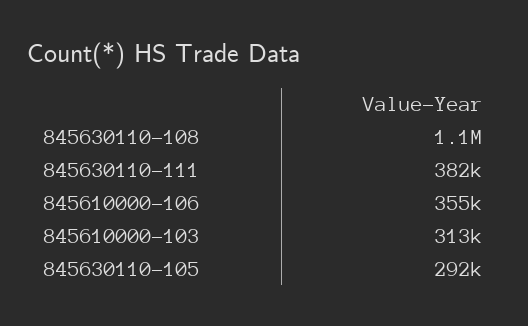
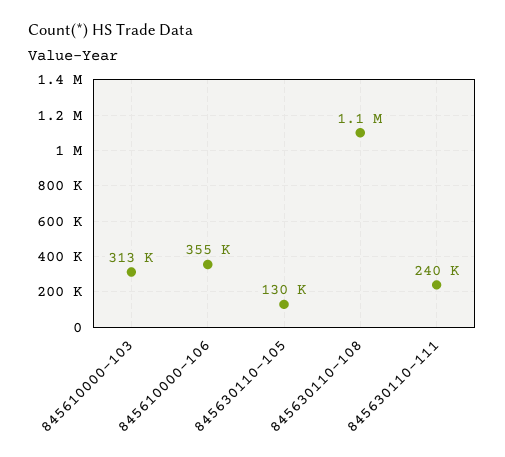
845630110-111: 382000 -> 240000
845630110-105: 292000 -> 130000

